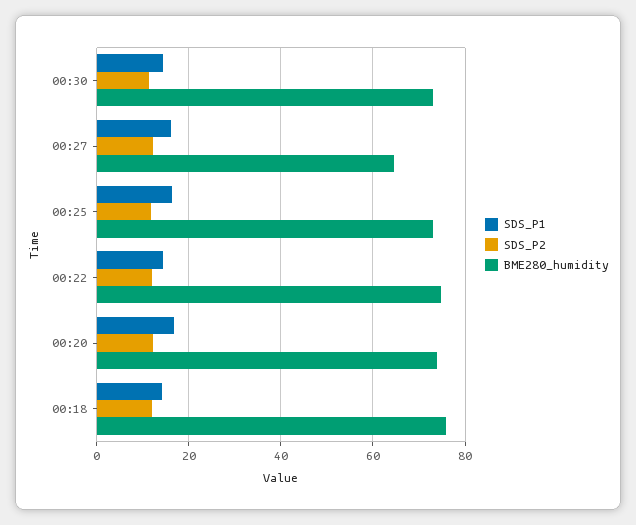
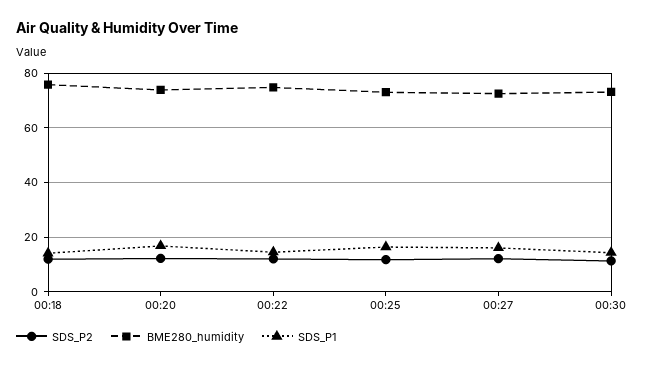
BME280_humidity, 00:27: 64 -> 72.5

